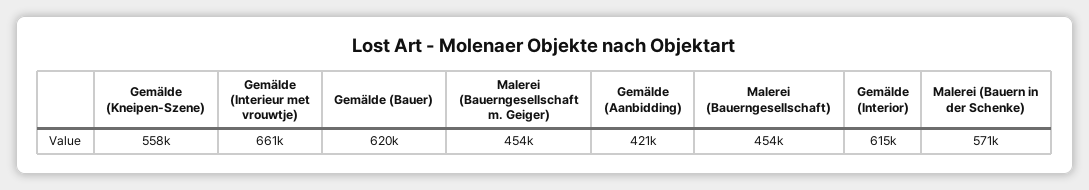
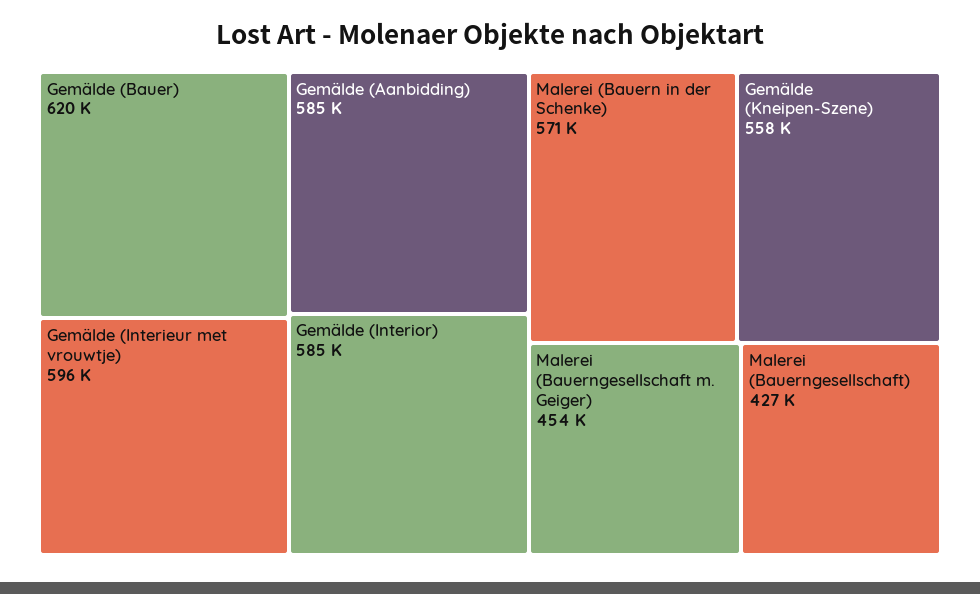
Gemälde (Interieur met vrouwtje): 661000 -> 596000
Gemälde (Aanbidding): 421000 -> 585000
Malerei (Bauerngesellschaft): 454000 -> 427000
Gemälde (Interior): 615000 -> 585000

